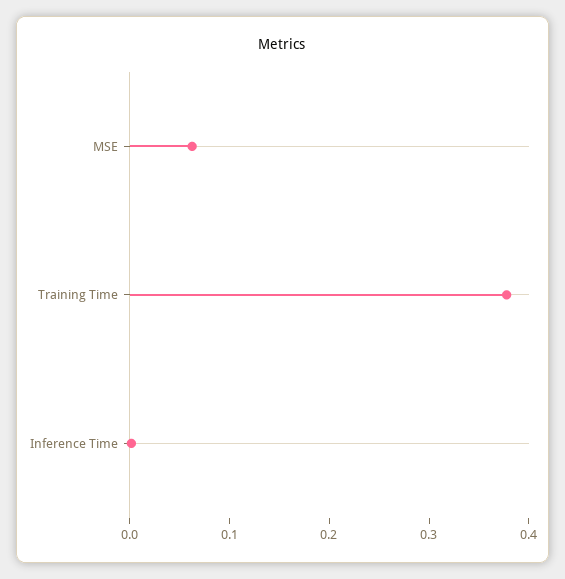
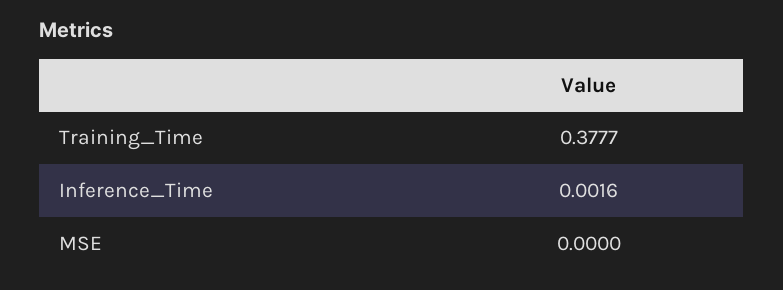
MSE: 0.06 -> 0

